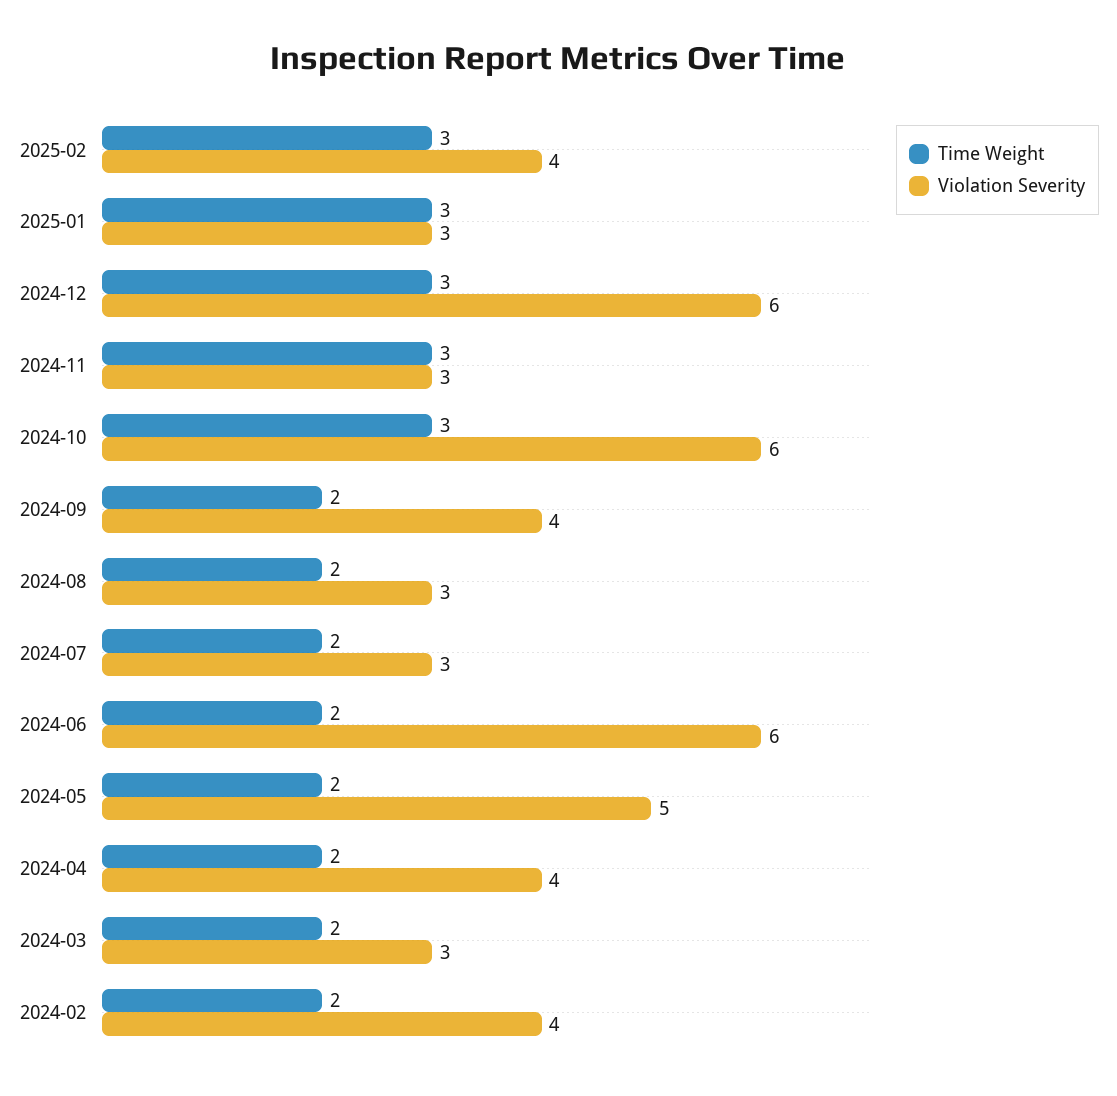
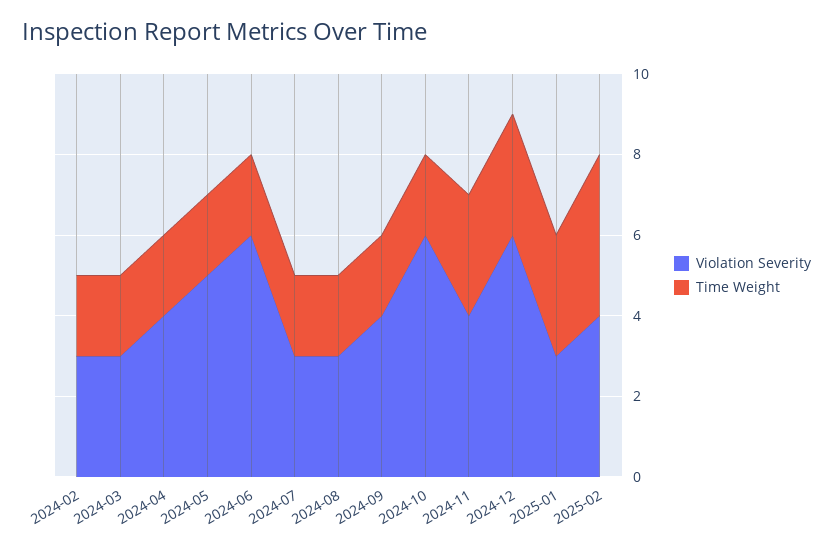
Time Weight, 2025-02: 3 -> 4
Violation Severity, 2024-11: 3 -> 4
Time Weight, 2024-10: 3 -> 2
Violation Severity, 2024-02: 4 -> 3

